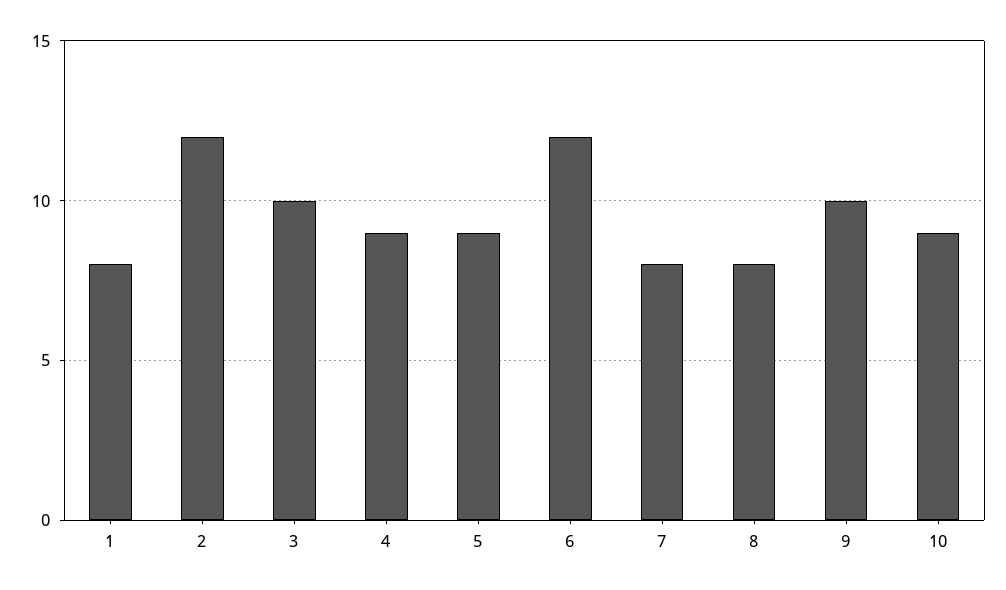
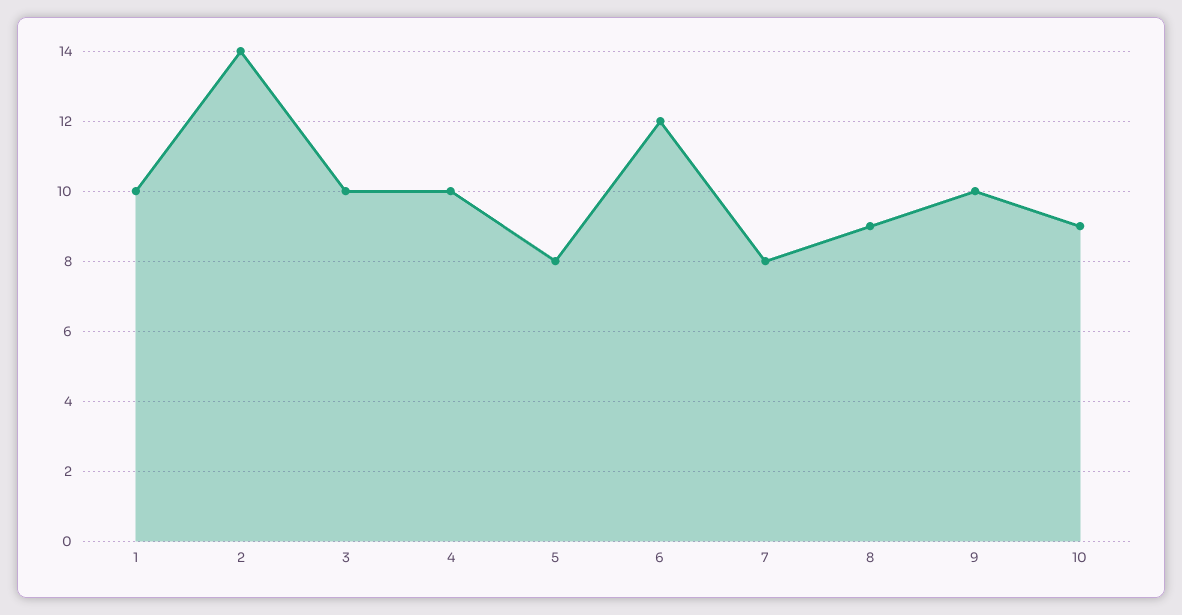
1: 8 -> 10
2: 12 -> 14
4: 9 -> 10
5: 9 -> 8
8: 8 -> 9

